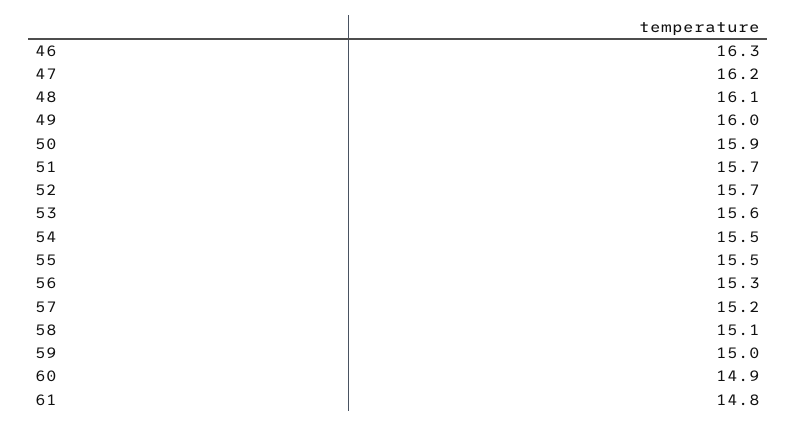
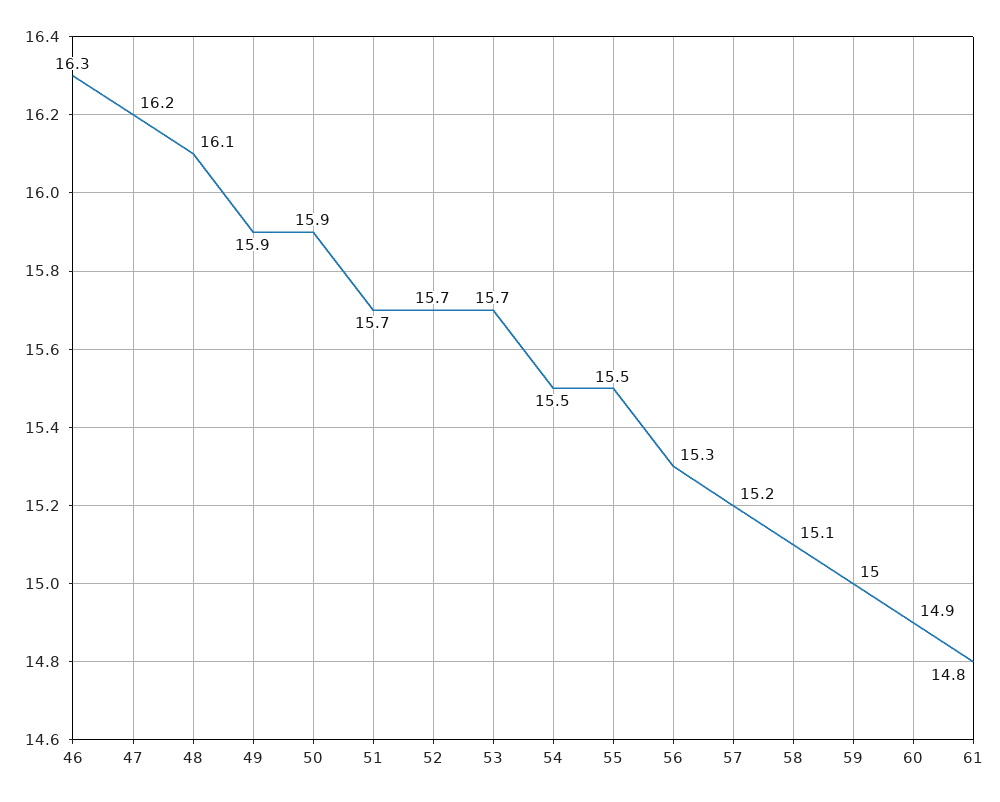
49: 16 -> 15.9
53: 15.6 -> 15.7

